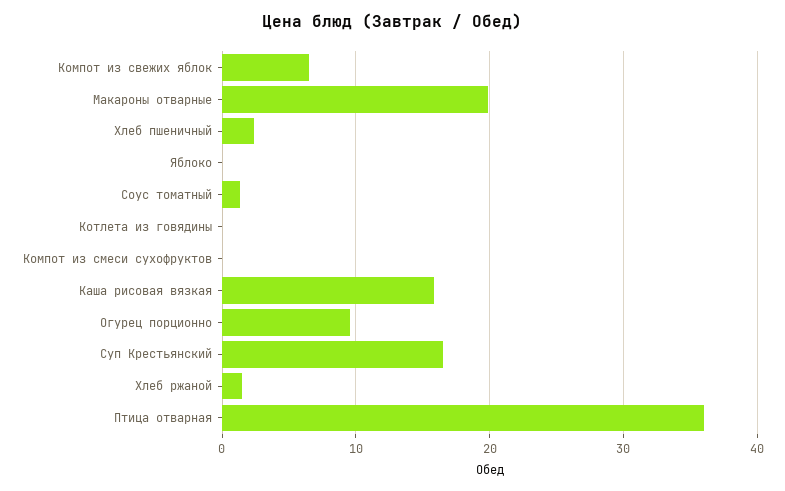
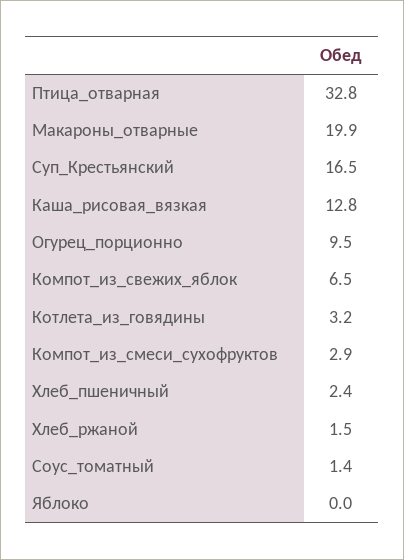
Котлета из говядины: 0 -> 3.2
Компот из смеси сухофруктов: 0 -> 2.9
Каша рисовая вязкая: 16 -> 12.8
Птица отварная: 36 -> 32.8

